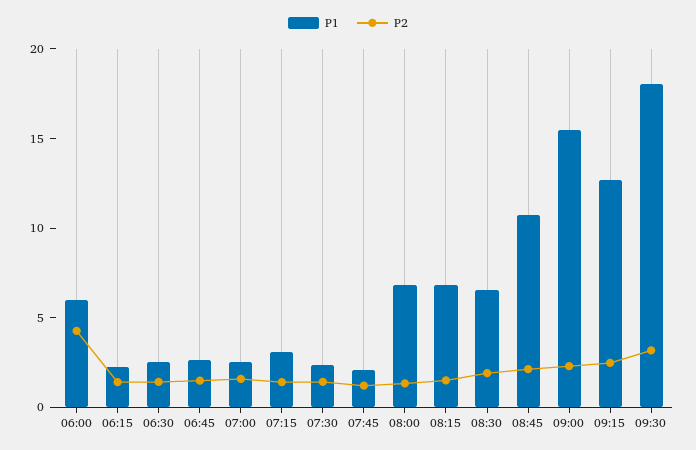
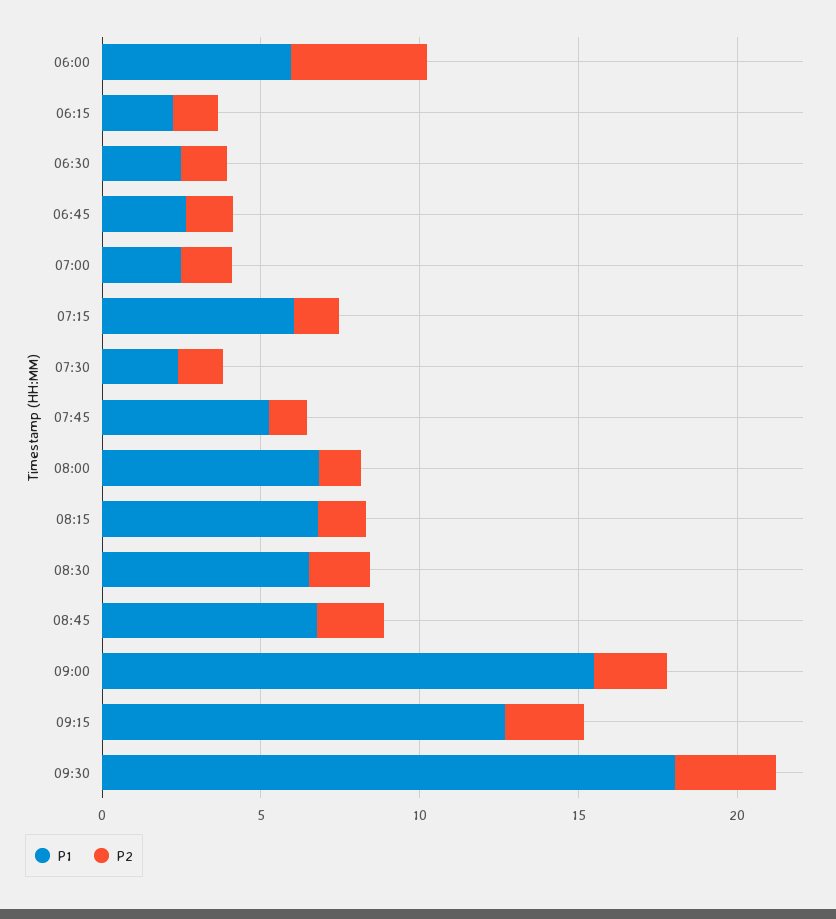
P1, 07:15: 3 -> 6
P1, 07:45: 2 -> 5
P1, 08:45: 11 -> 7

